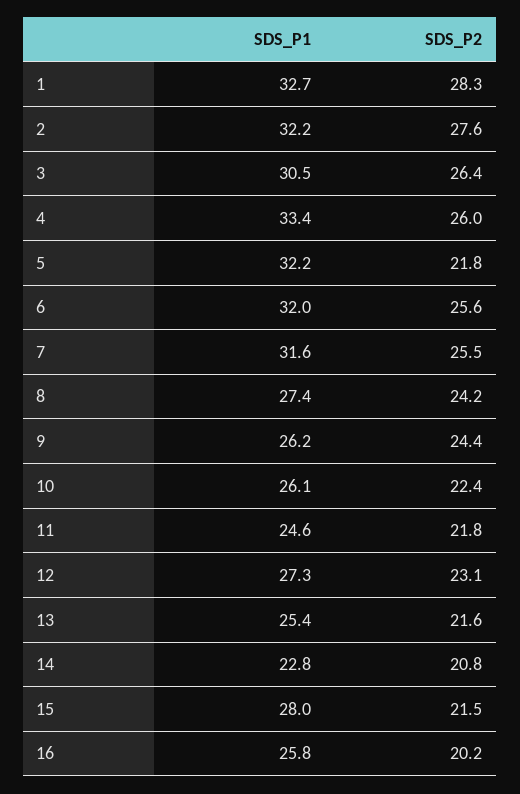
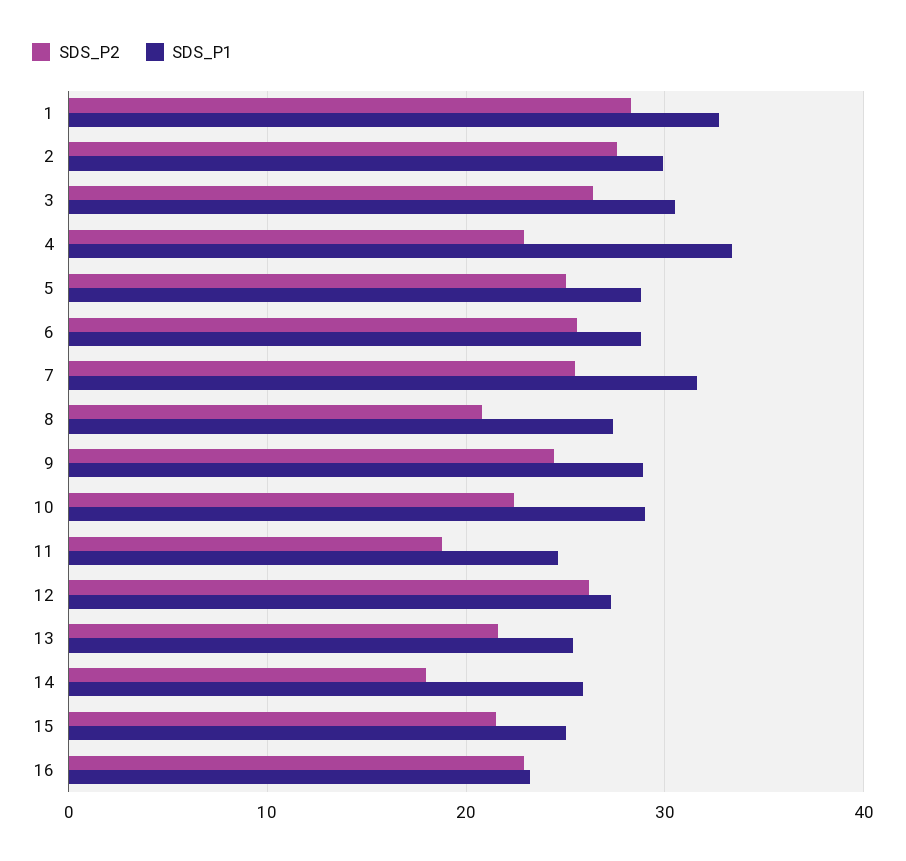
SDS_P1, 2: 32.2 -> 30
SDS_P2, 4: 26 -> 23
SDS_P1, 5: 32.2 -> 29
SDS_P2, 5: 21.8 -> 25
SDS_P1, 6: 32 -> 29
SDS_P2, 8: 24.2 -> 21
SDS_P1, 9: 26.2 -> 29
SDS_P1, 10: 26.1 -> 29
SDS_P2, 11: 21.8 -> 19
SDS_P2, 12: 23.1 -> 26
SDS_P1, 14: 22.8 -> 26
SDS_P2, 14: 20.8 -> 18
SDS_P1, 15: 28 -> 25
SDS_P1, 16: 25.8 -> 23
SDS_P2, 16: 20.2 -> 23

